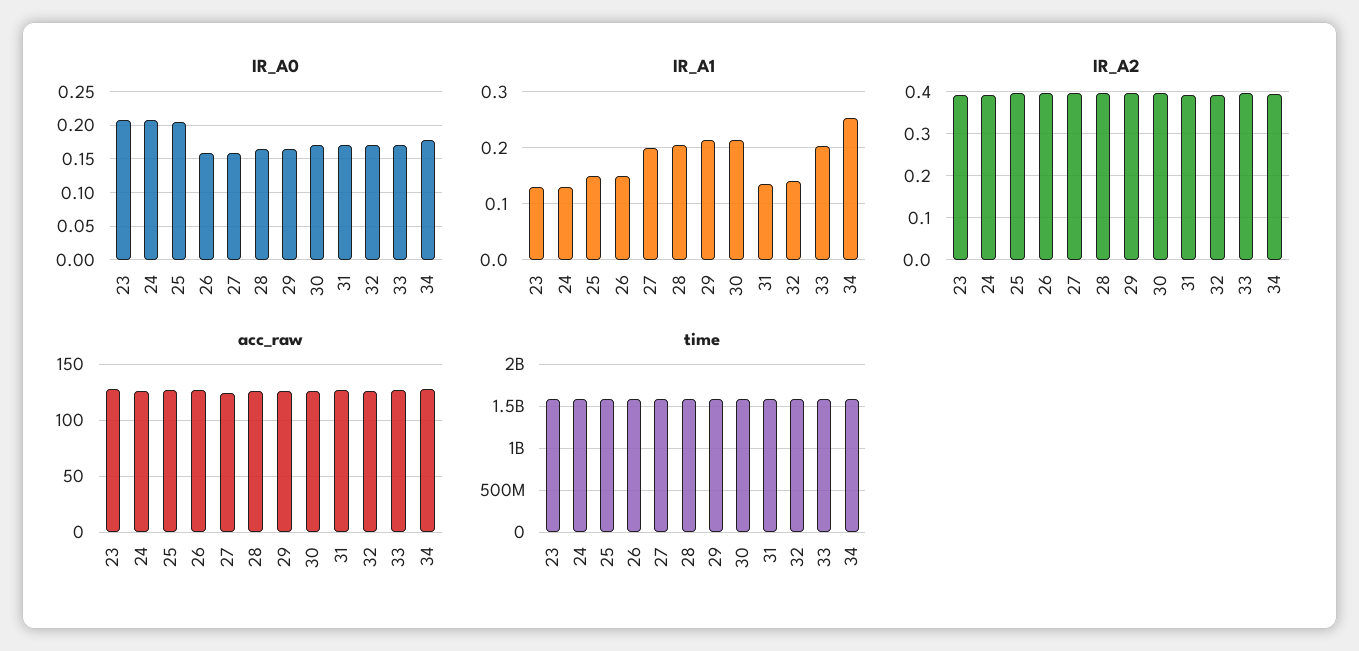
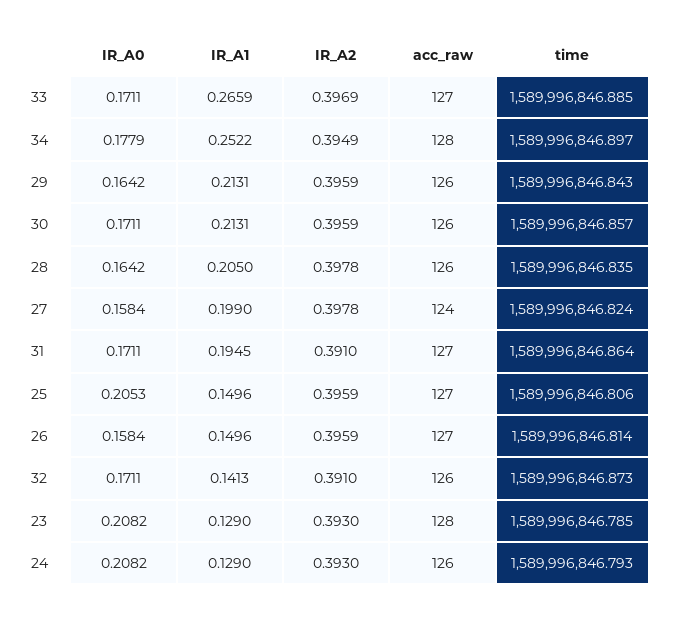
IR_A1, 31: 0.14 -> 0.1945
IR_A1, 33: 0.2 -> 0.2659

